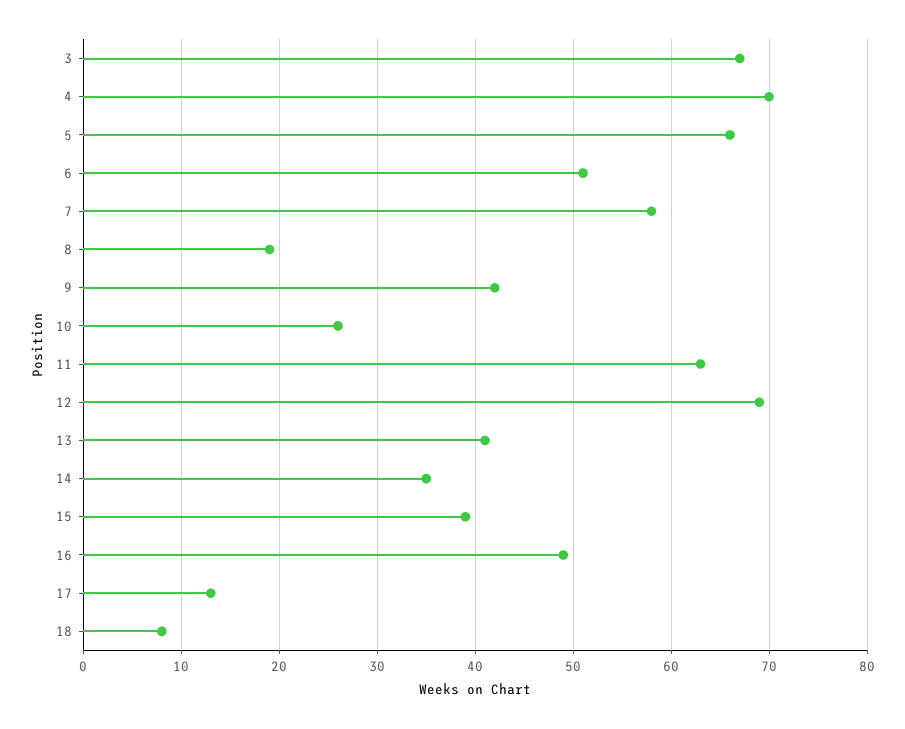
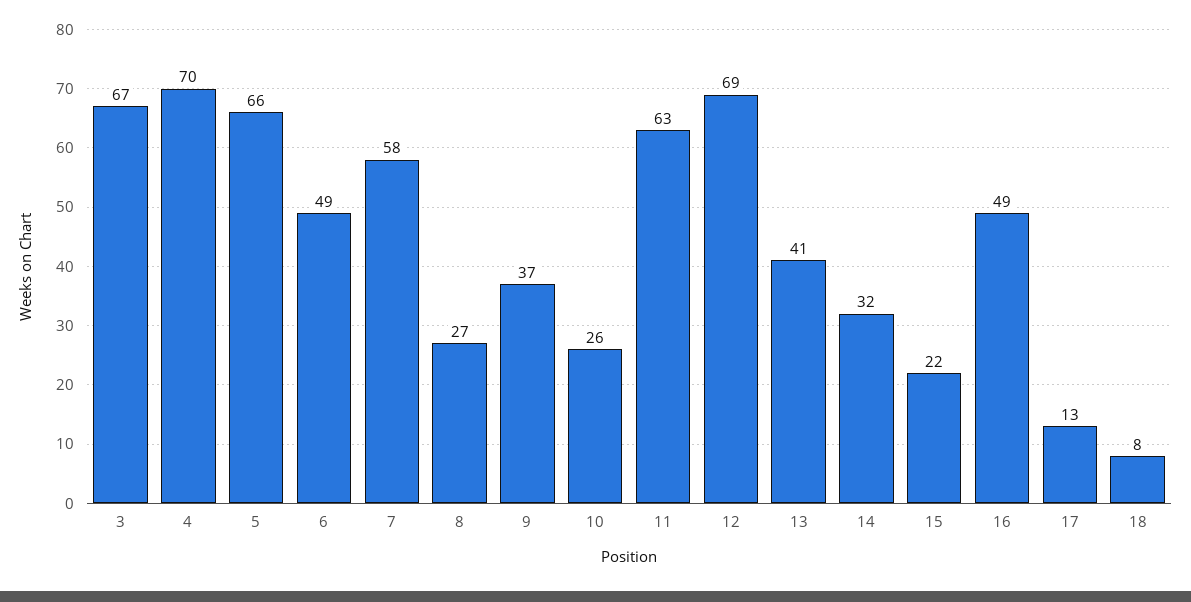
6: 51 -> 49
8: 19 -> 27
9: 42 -> 37
14: 35 -> 32
15: 39 -> 22

